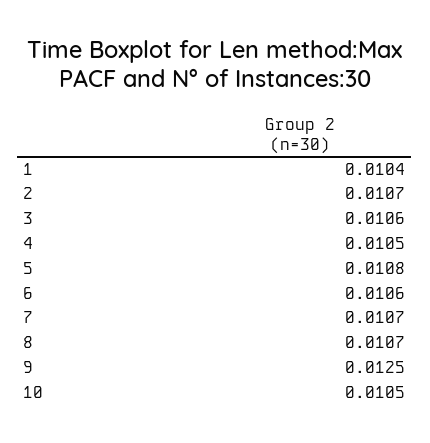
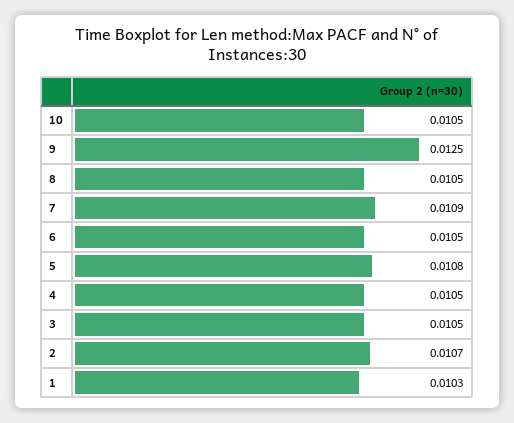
1: 0.0104 -> 0.0103
3: 0.0106 -> 0.0105
6: 0.0106 -> 0.0105
7: 0.0107 -> 0.0109
8: 0.0107 -> 0.0105

